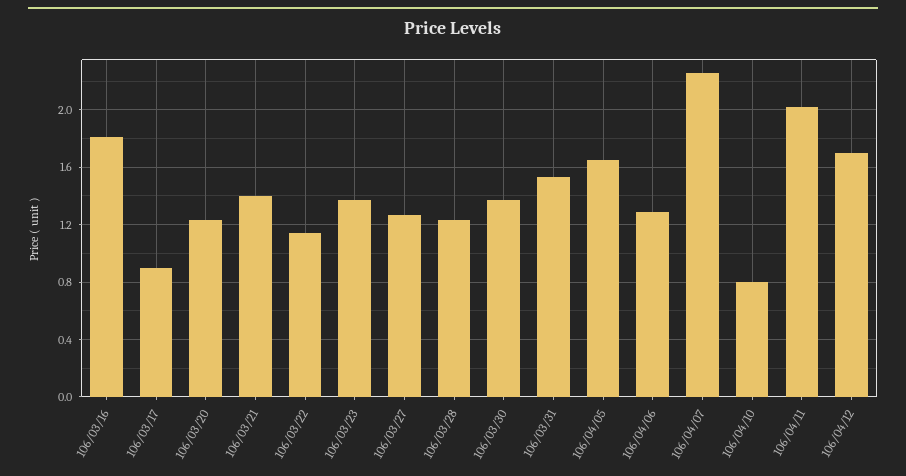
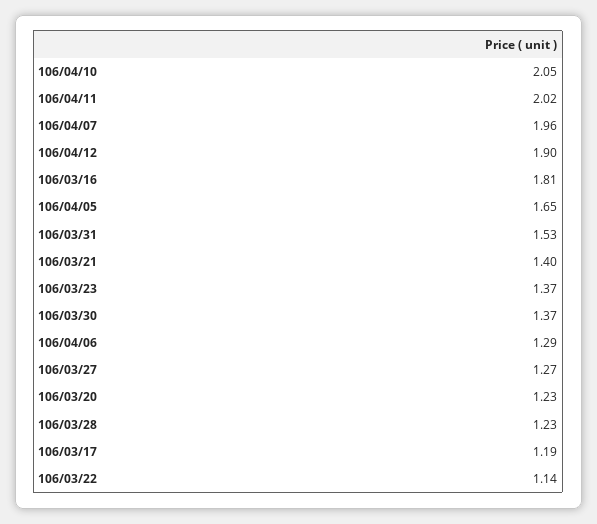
106/03/17: 0.9 -> 1.19
106/04/07: 2.25 -> 1.96
106/04/10: 0.8 -> 2.05
106/04/12: 1.7 -> 1.9

